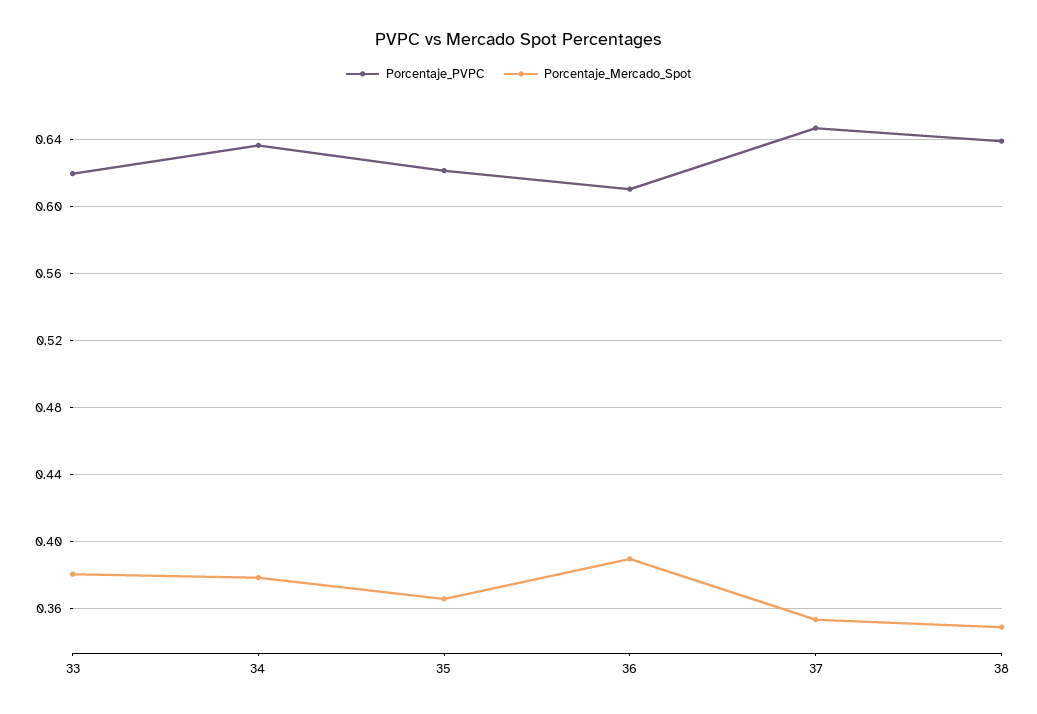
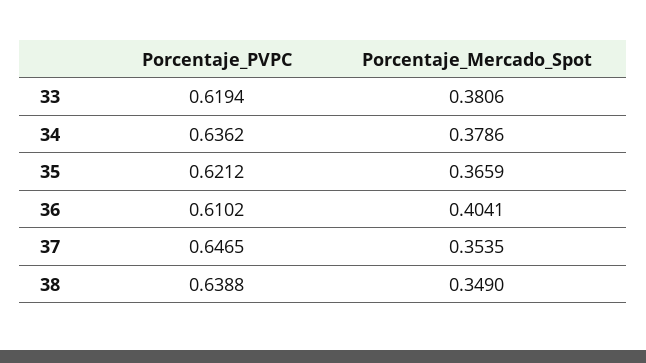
Porcentaje_Mercado_Spot, 36: 0.39 -> 0.4041

